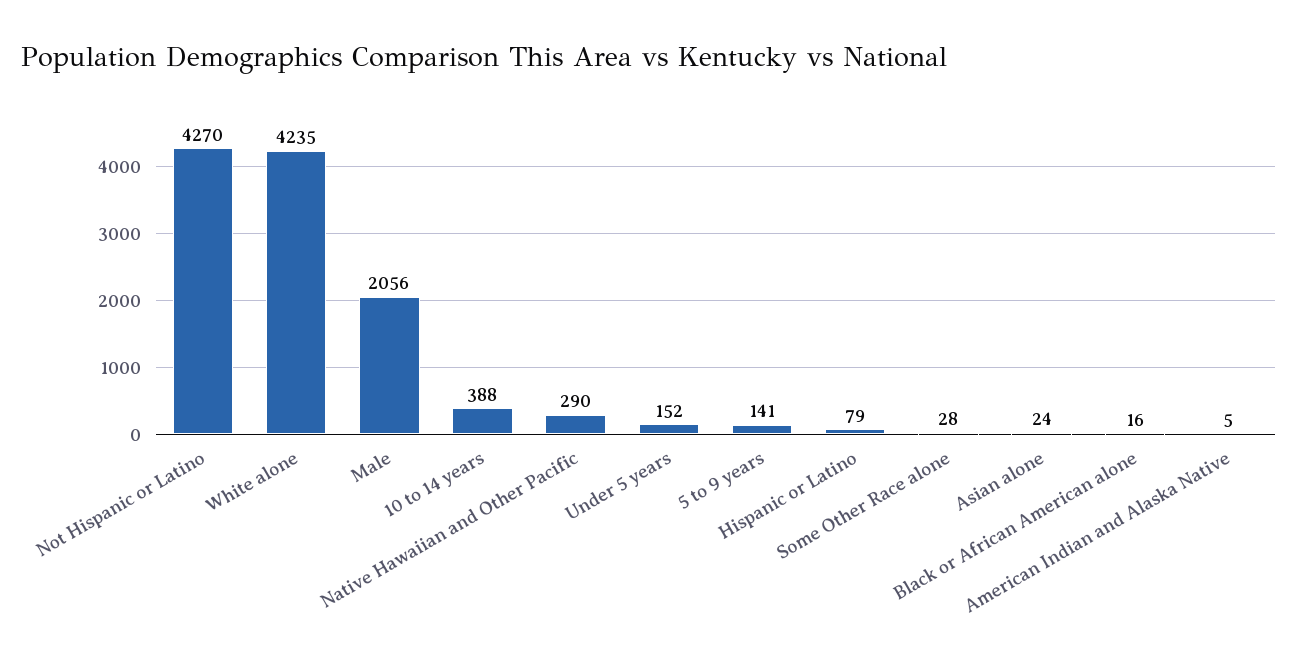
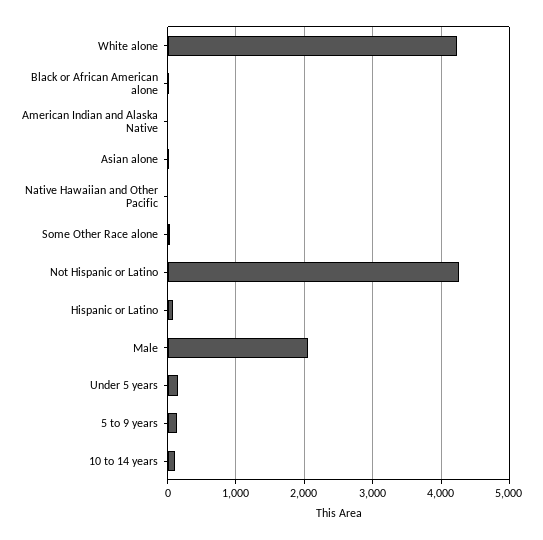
10 to 14 years: 388 -> 100
Native Hawaiian and Other Pacific: 290 -> 0

